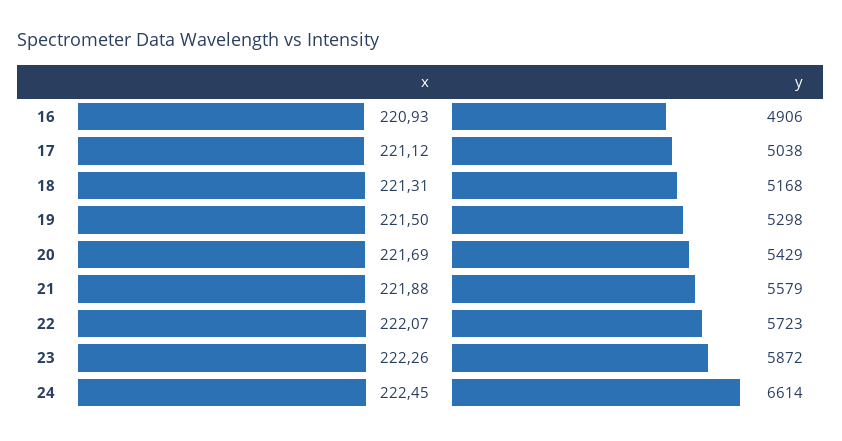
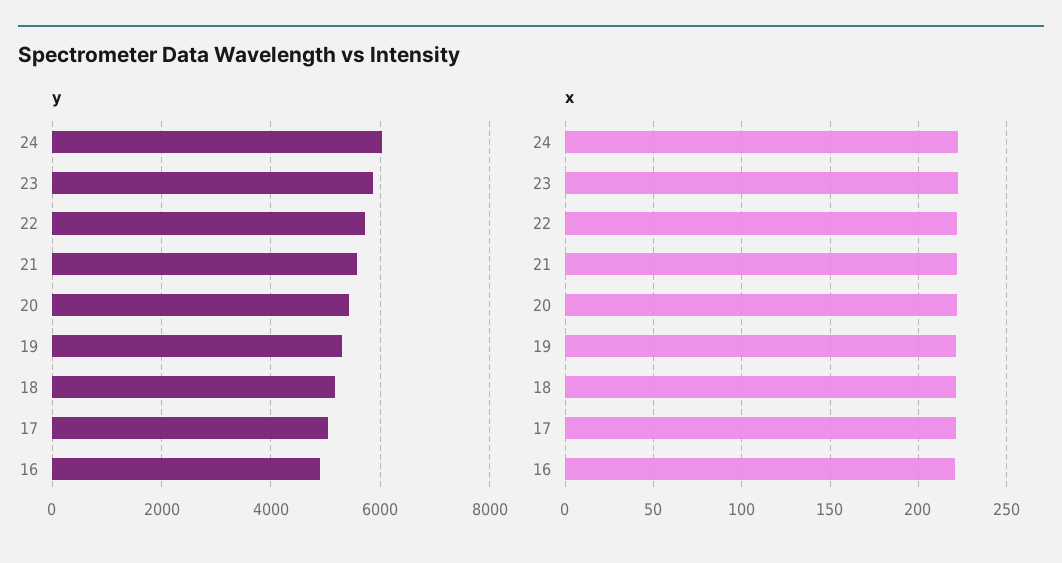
y, 24: 6614 -> 6000

